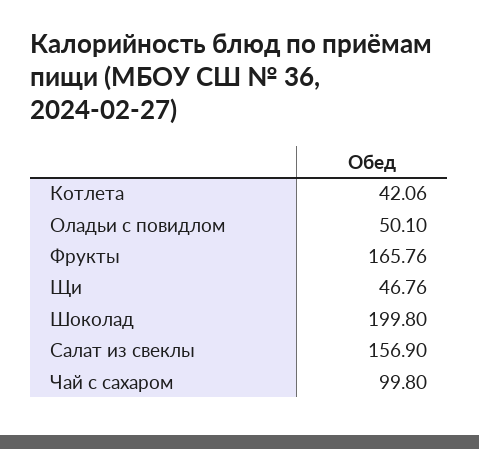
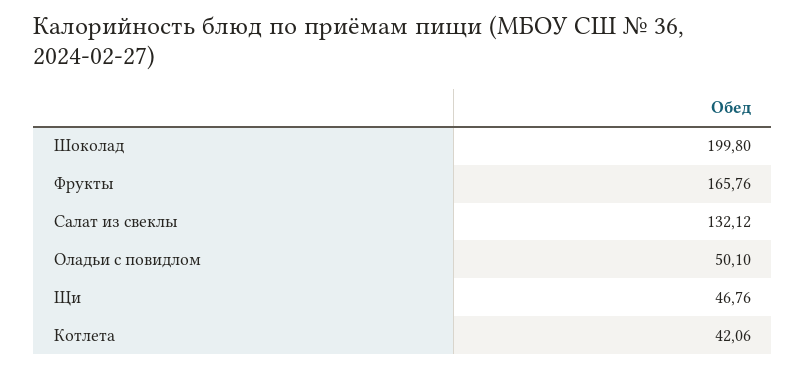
Салат из свеклы: 156.9 -> 132.12
Чай с сахаром: 99.8 -> none

